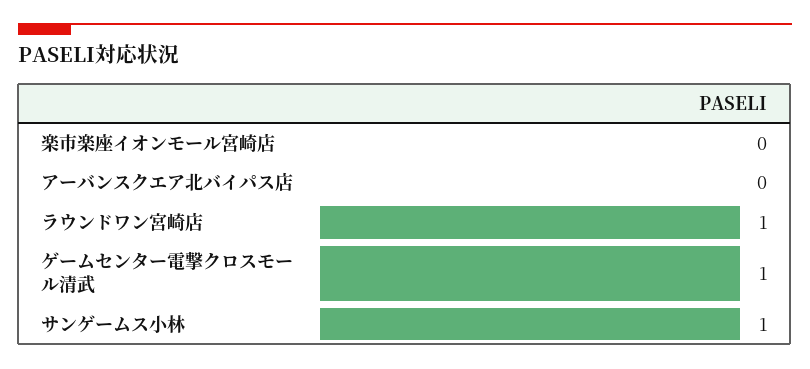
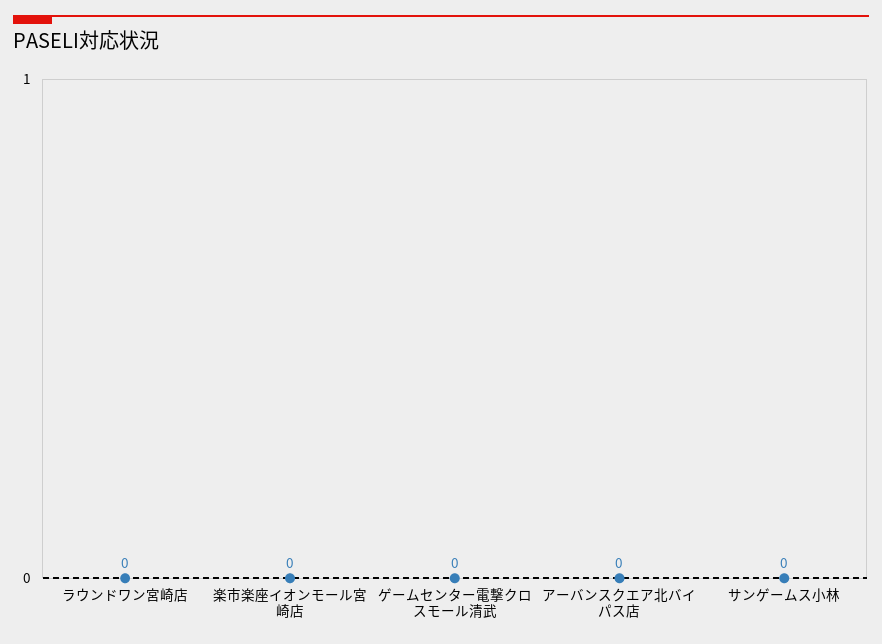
ラウンドワン宮崎店: 1 -> 0
ゲームセンター電撃クロスモール清武: 1 -> 0
サンゲームス小林: 1 -> 0

